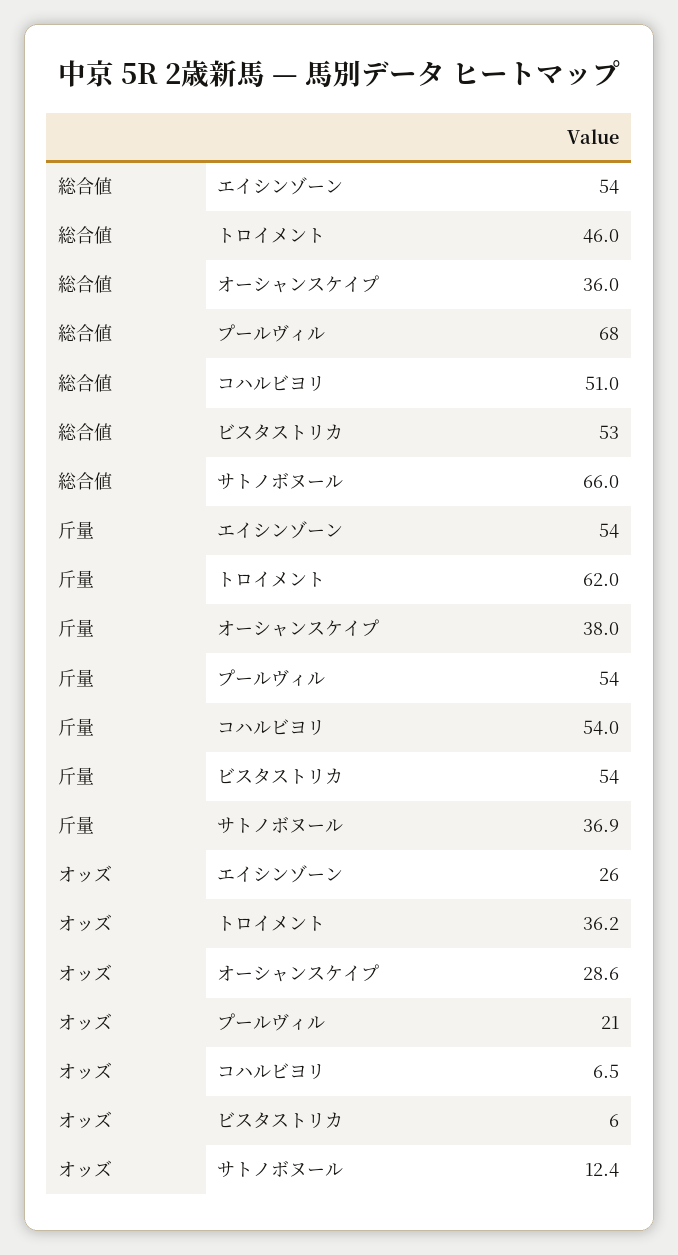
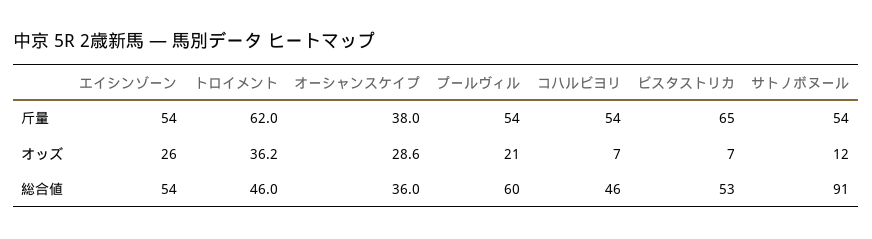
総合値, プールヴィル: 68 -> 60
総合値, コハルビヨリ: 51 -> 46
総合値, サトノボヌール: 66 -> 91
斤量, ビスタストリカ: 54 -> 65
斤量, サトノボヌール: 36.9 -> 54
オッズ, ビスタストリカ: 6 -> 7

